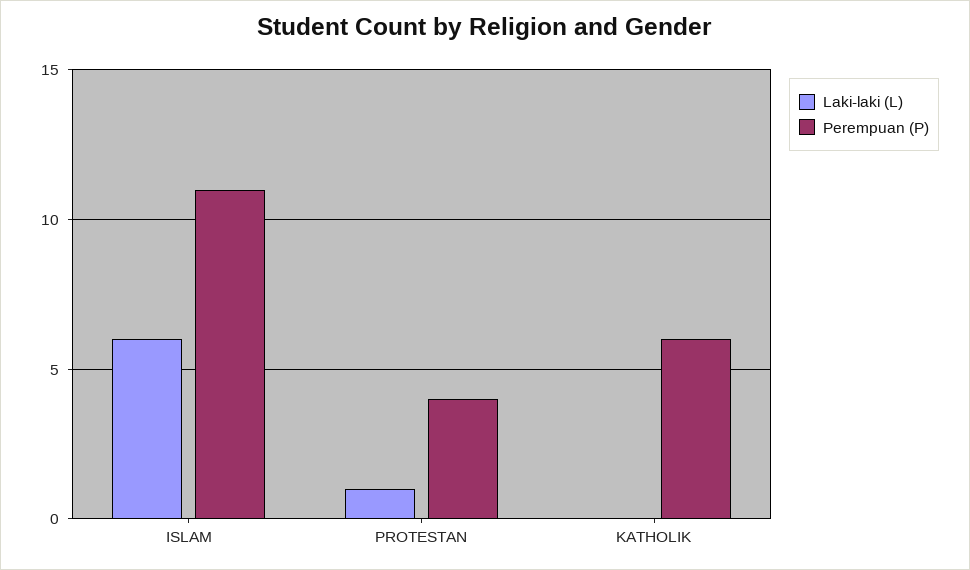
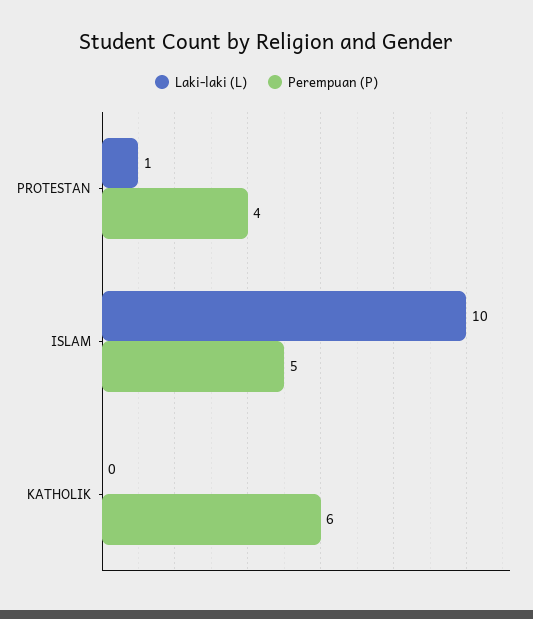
Laki-laki (L), ISLAM: 6 -> 10
Perempuan (P), ISLAM: 11 -> 5

